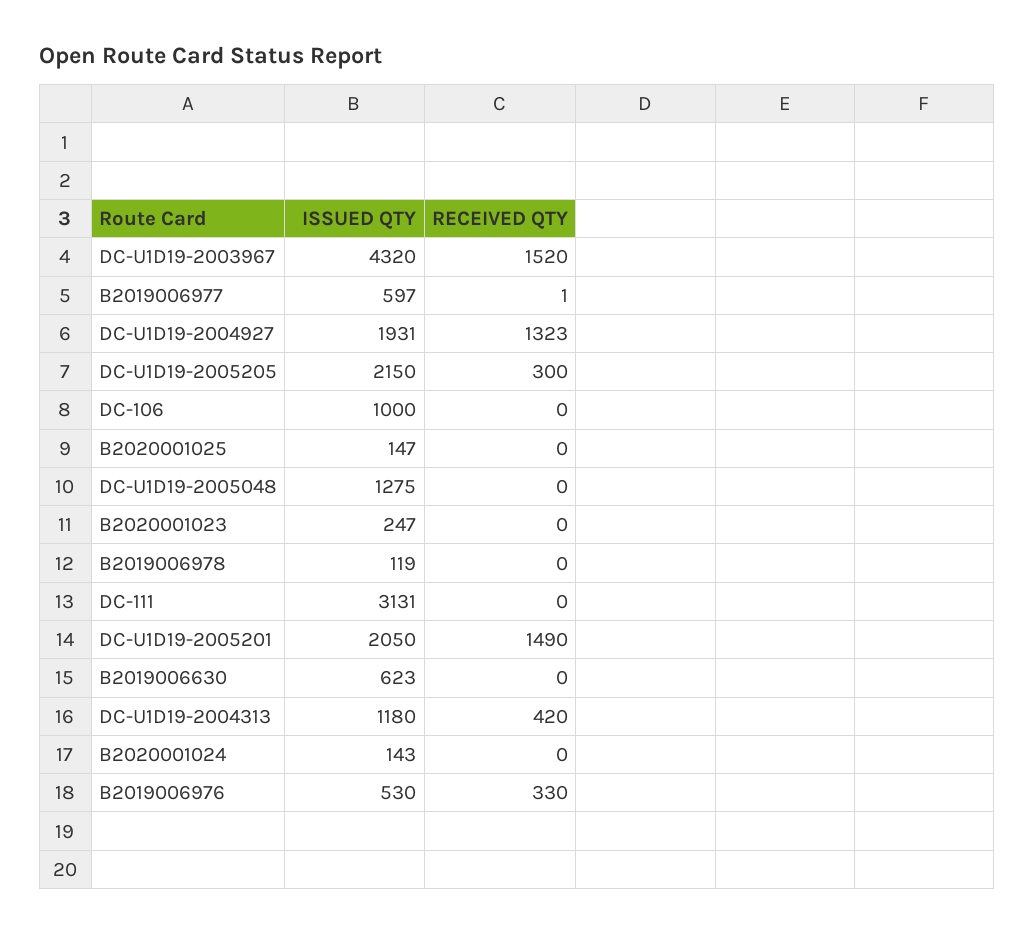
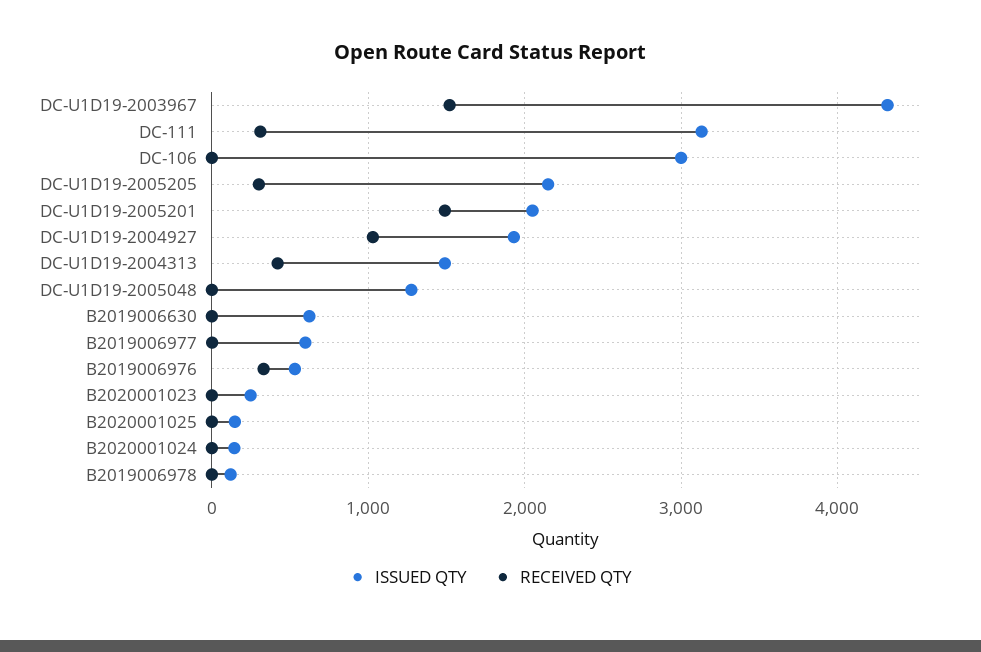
RECEIVED QTY, DC-U1D19-2004927: 1323 -> 1000
ISSUED QTY, DC-106: 1000 -> 3000
RECEIVED QTY, DC-111: 0 -> 300
ISSUED QTY, DC-U1D19-2004313: 1180 -> 1500

